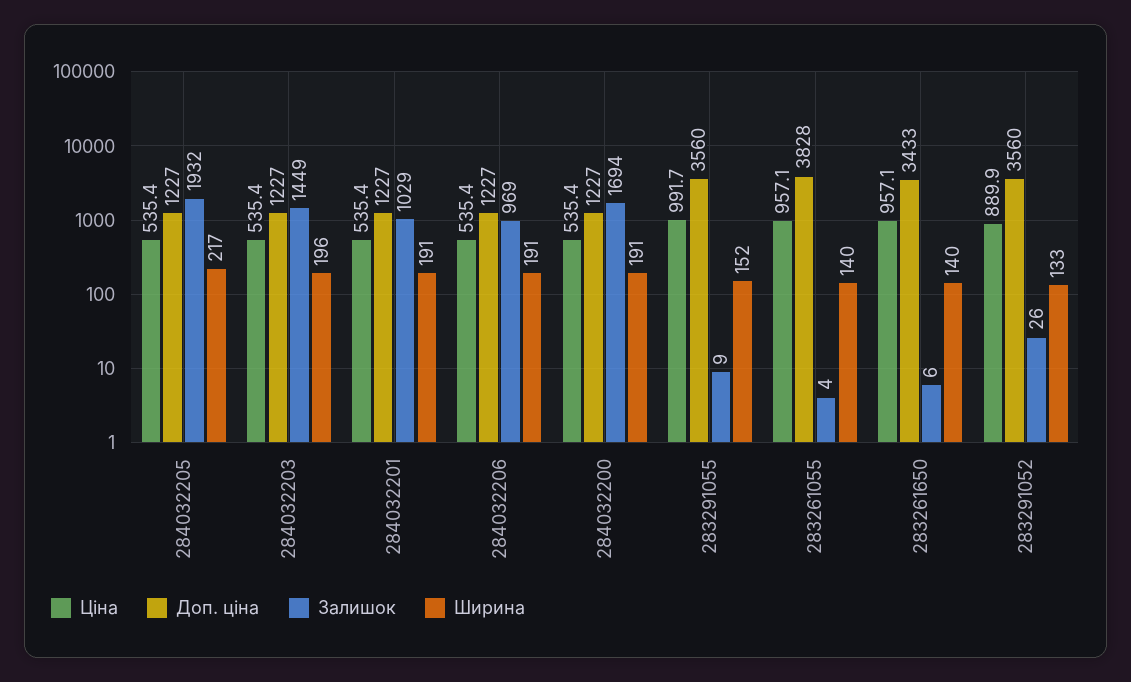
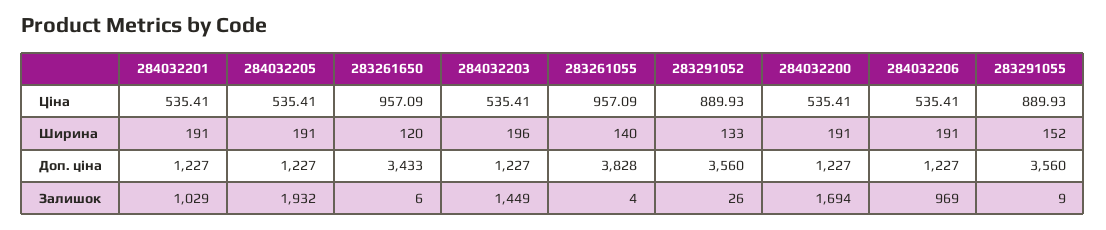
Ширина, 284032205: 217 -> 191
Ціна, 283291055: 991.7 -> 889.93
Ширина, 283261650: 140 -> 120

